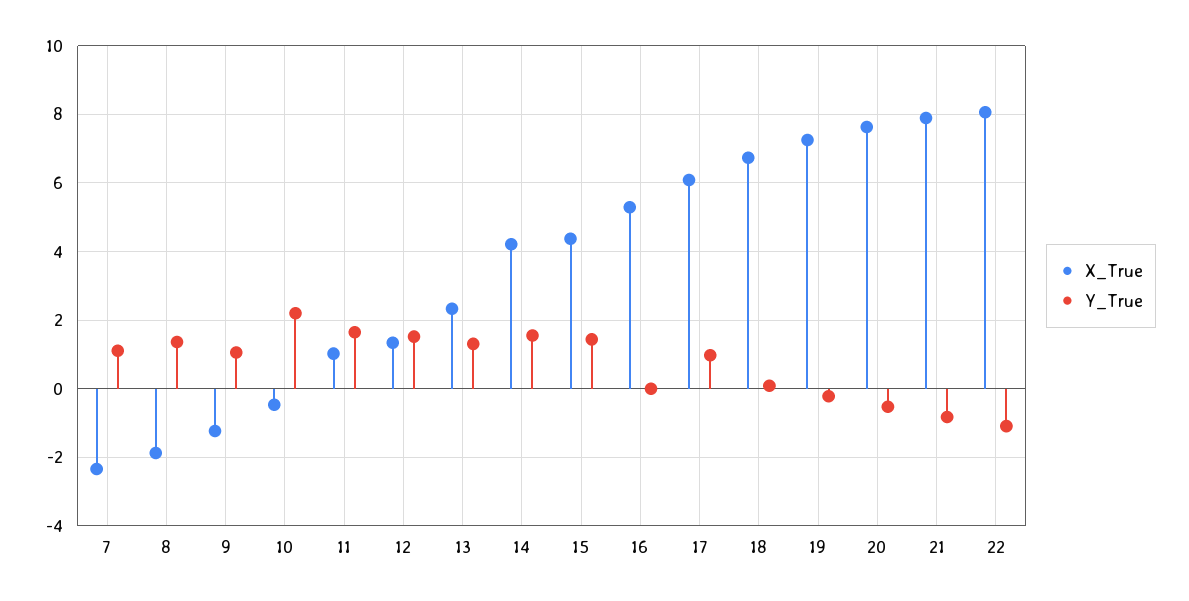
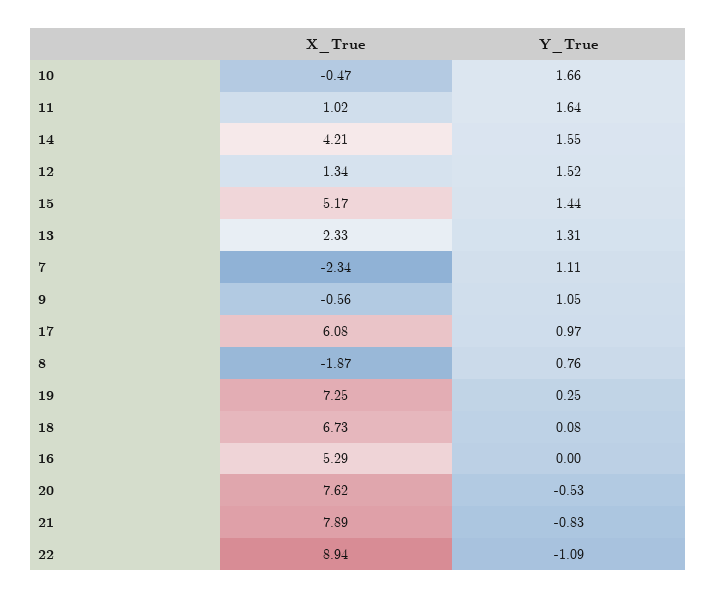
Y_True, 8: 1.4 -> 0.76
X_True, 9: -1.2 -> -0.56
Y_True, 10: 2.2 -> 1.66
X_True, 15: 4.4 -> 5.17
Y_True, 19: -0.2 -> 0.25
X_True, 22: 8 -> 8.94

